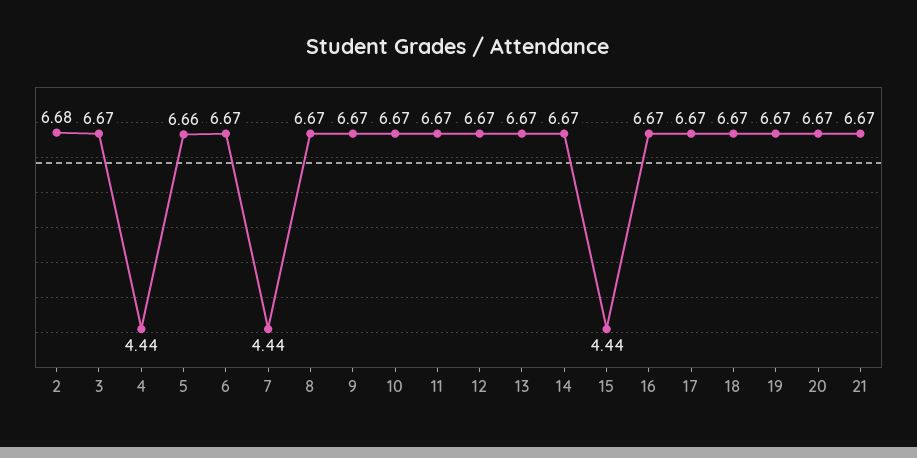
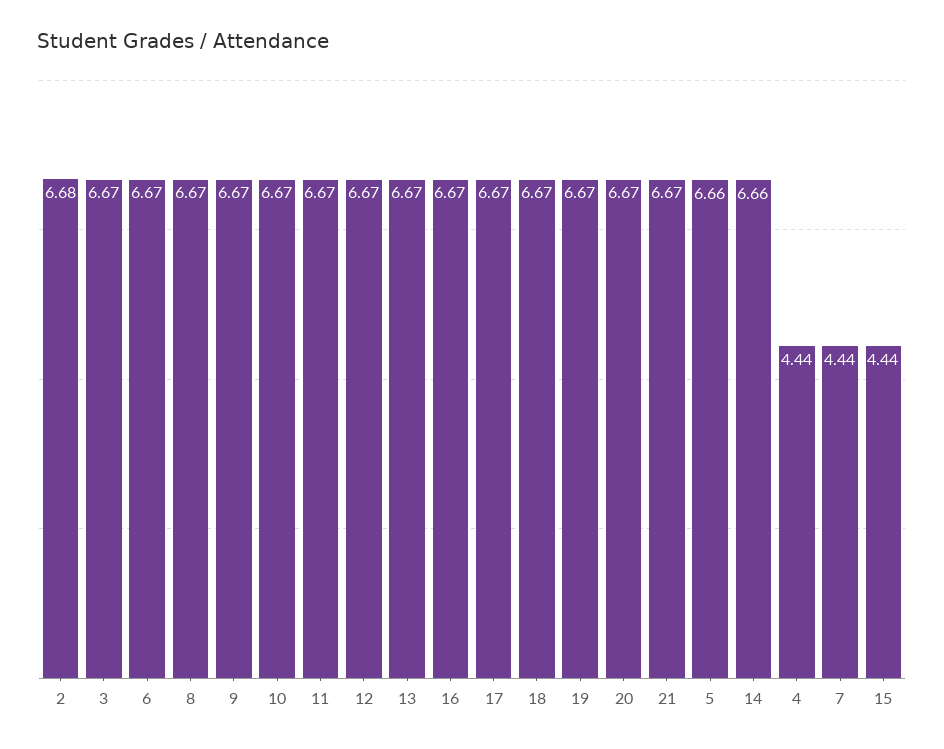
14: 6.67 -> 6.66

